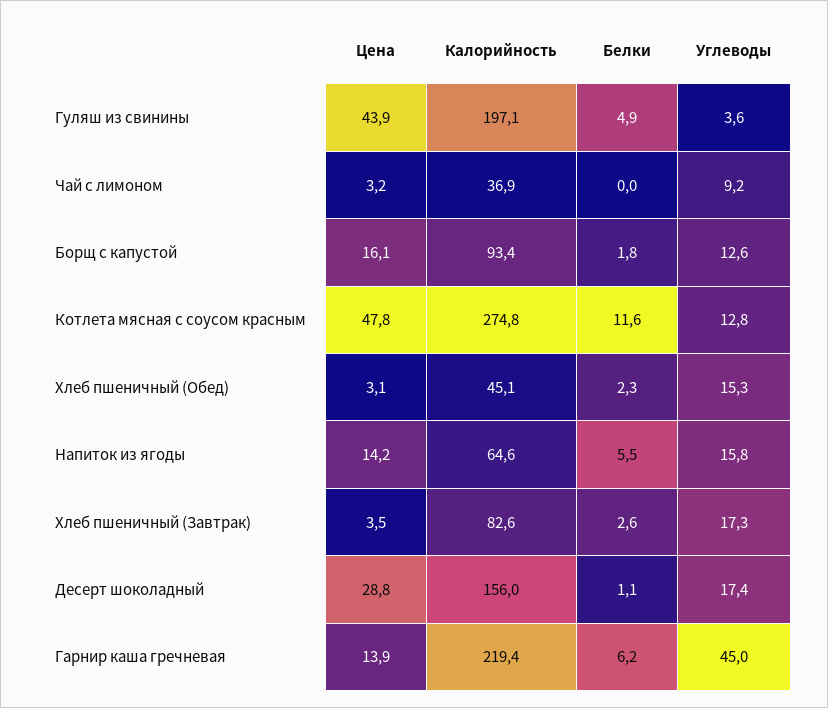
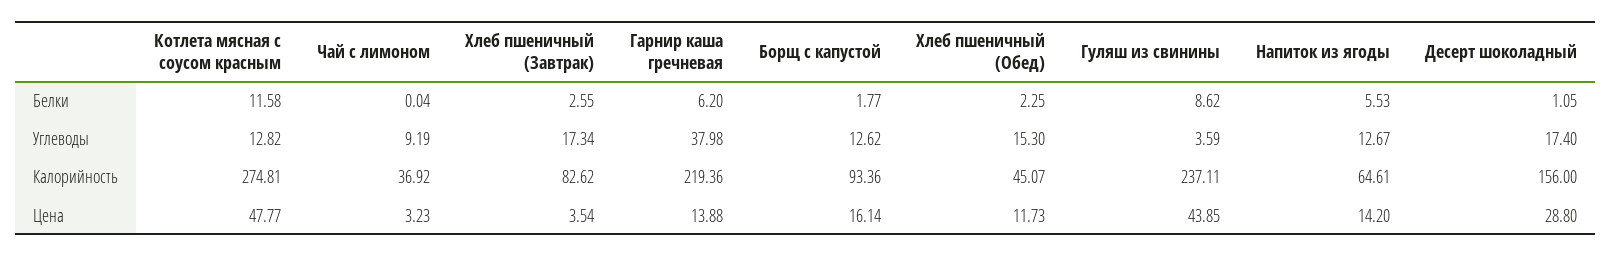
Калорийность, Гуляш из свинины: 197.1 -> 237.11
Белки, Гуляш из свинины: 4.9 -> 8.62
Цена, Хлеб пшеничный (Обед): 3.1 -> 11.73
Углеводы, Напиток из ягоды: 15.8 -> 12.67
Углеводы, Гарнир каша гречневая: 45 -> 37.98

